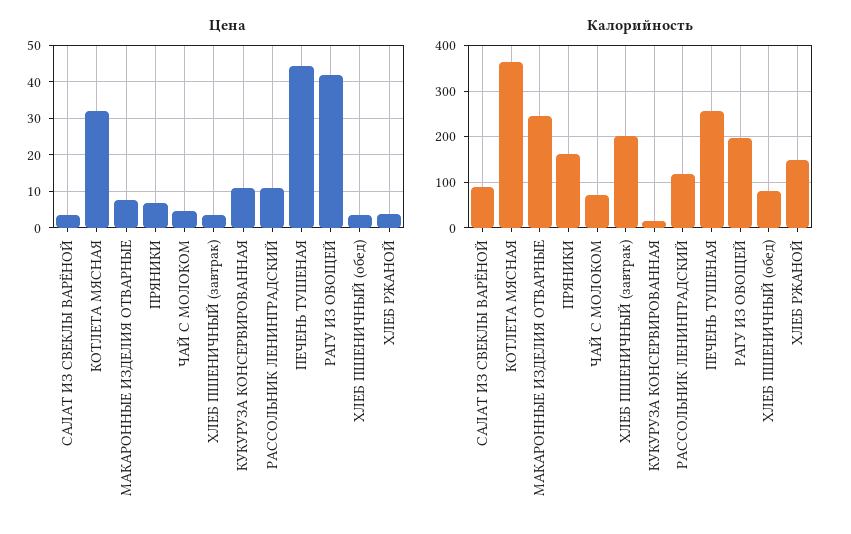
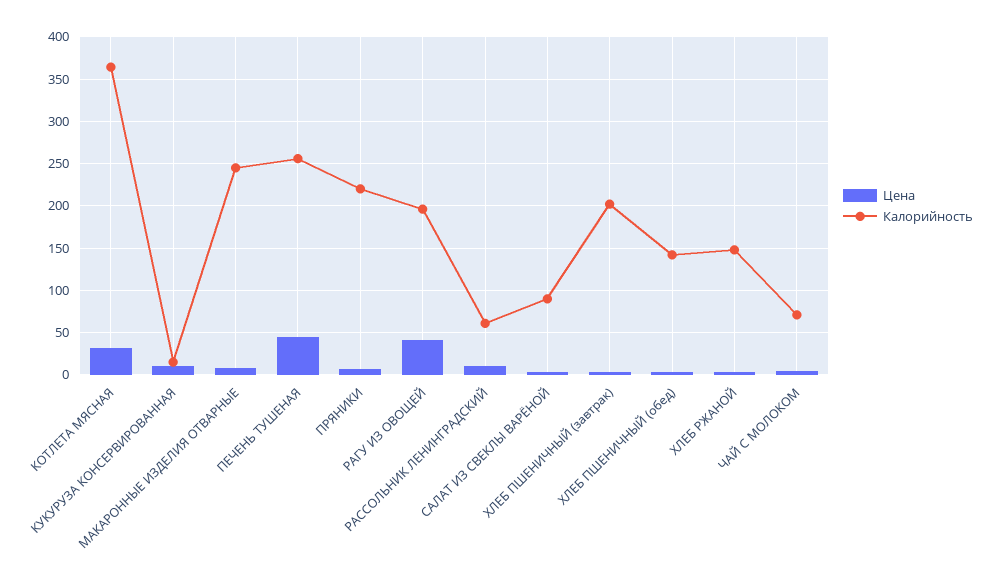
Калорийность, ПРЯНИКИ: 160 -> 220
Калорийность, РАССОЛЬНИК ЛЕНИНГРАДСКИЙ: 120 -> 60
Калорийность, ХЛЕБ ПШЕНИЧНЫЙ (обед): 80 -> 140

